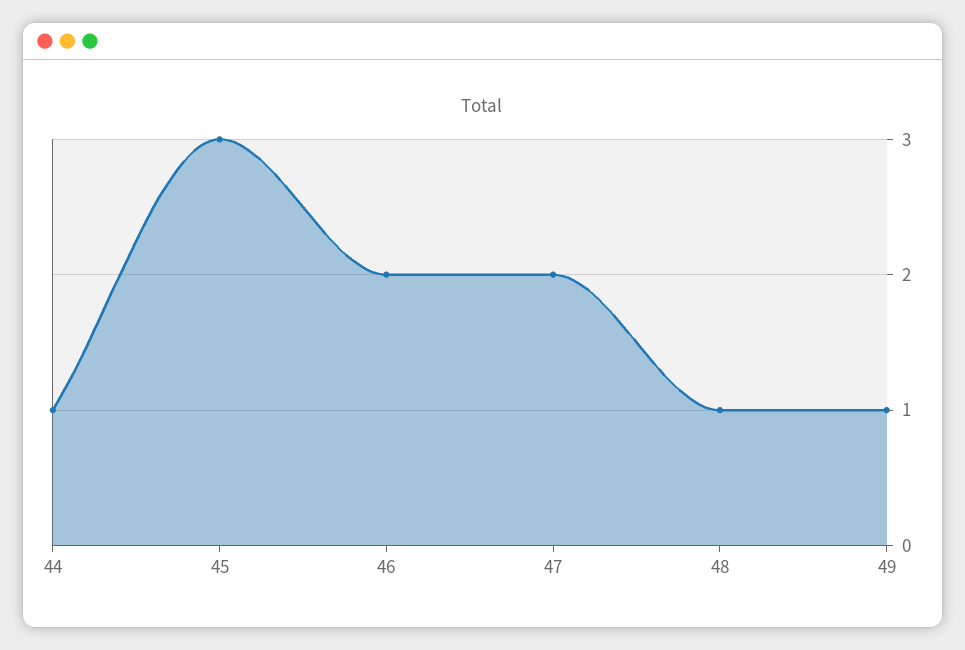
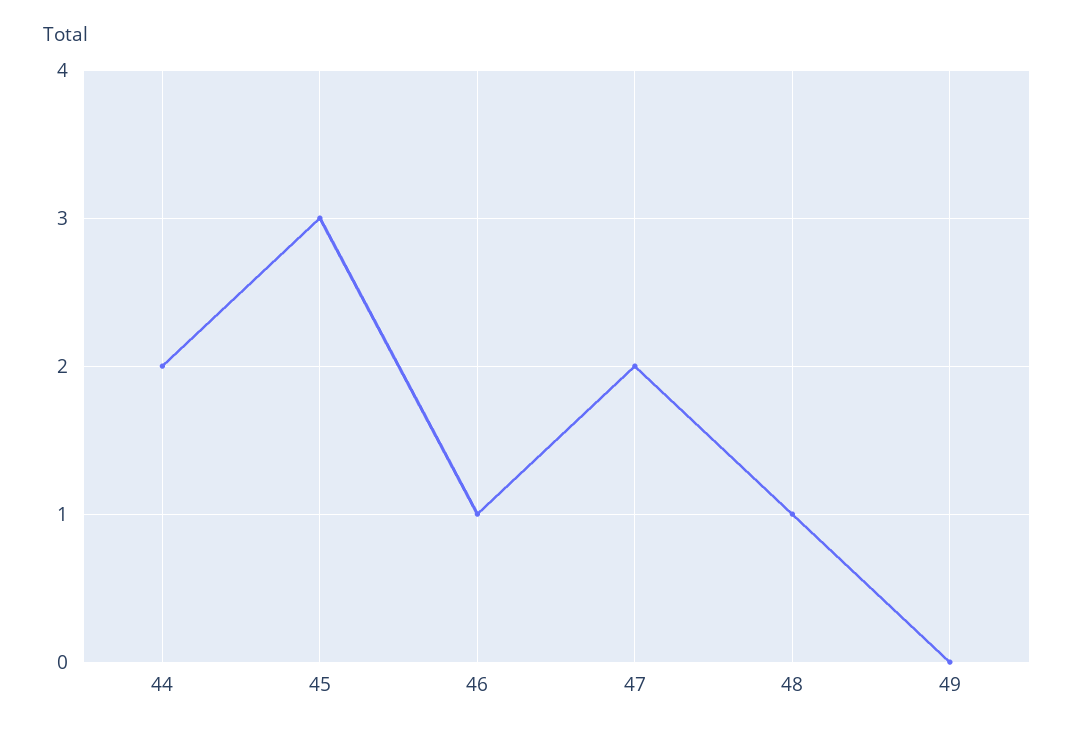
44: 1 -> 2
46: 2 -> 1
49: 1 -> 0

